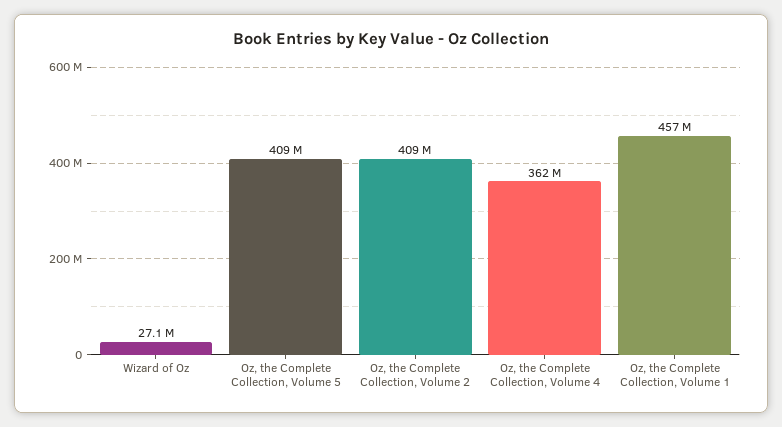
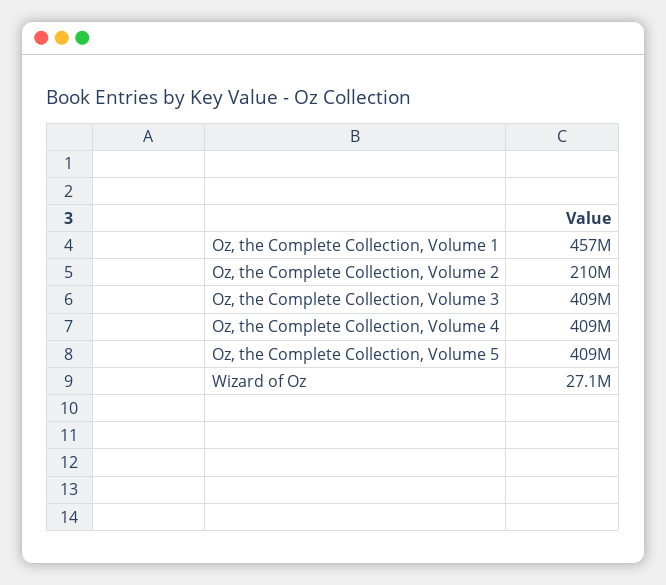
Oz, the Complete Collection, Volume 2: 409000000 -> 210000000
Oz, the Complete Collection, Volume 4: 362000000 -> 409000000
Oz, the Complete Collection, Volume 3: none -> 409000000

